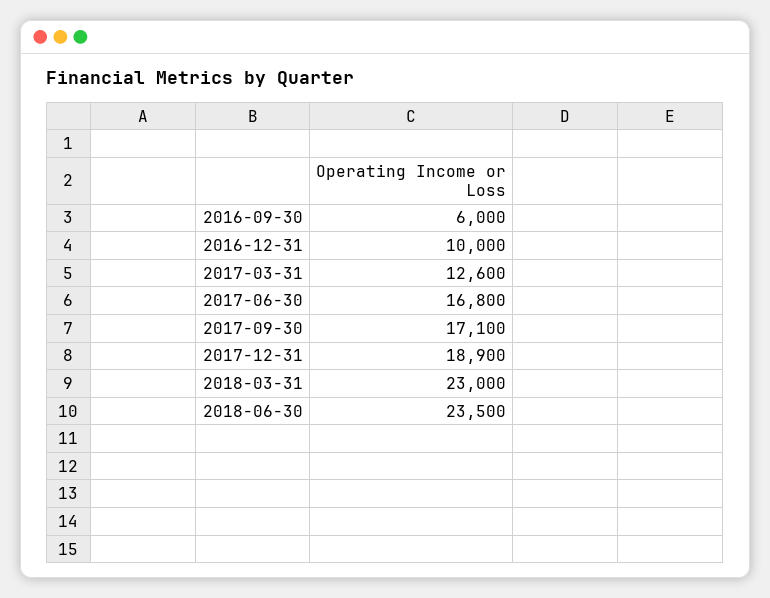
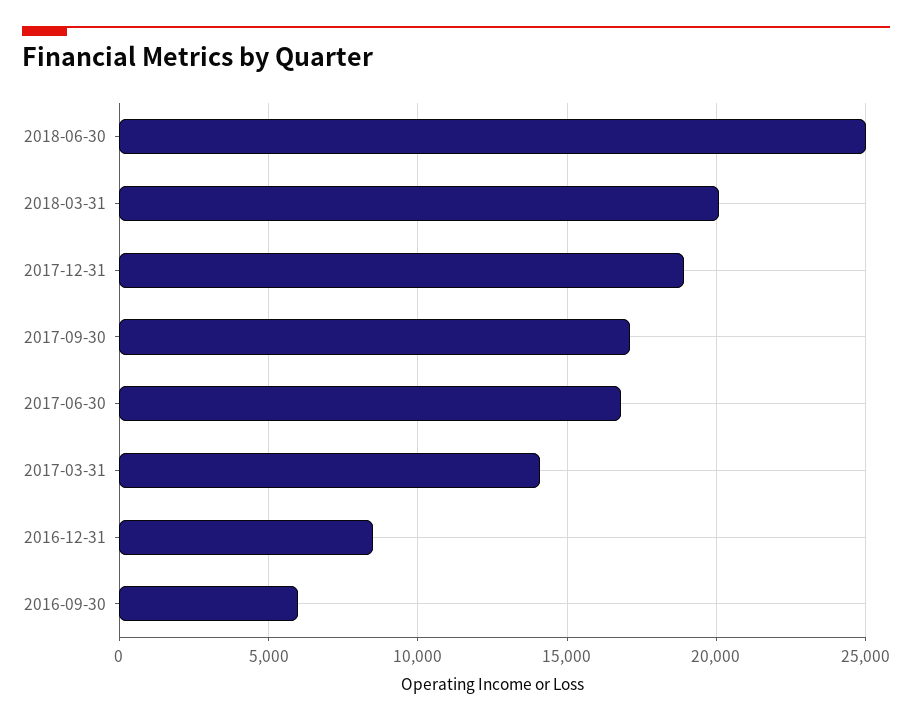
2016-12-31: 10000 -> 8500
2017-03-31: 12600 -> 14000
2018-03-31: 23000 -> 20000
2018-06-30: 23500 -> 25000

